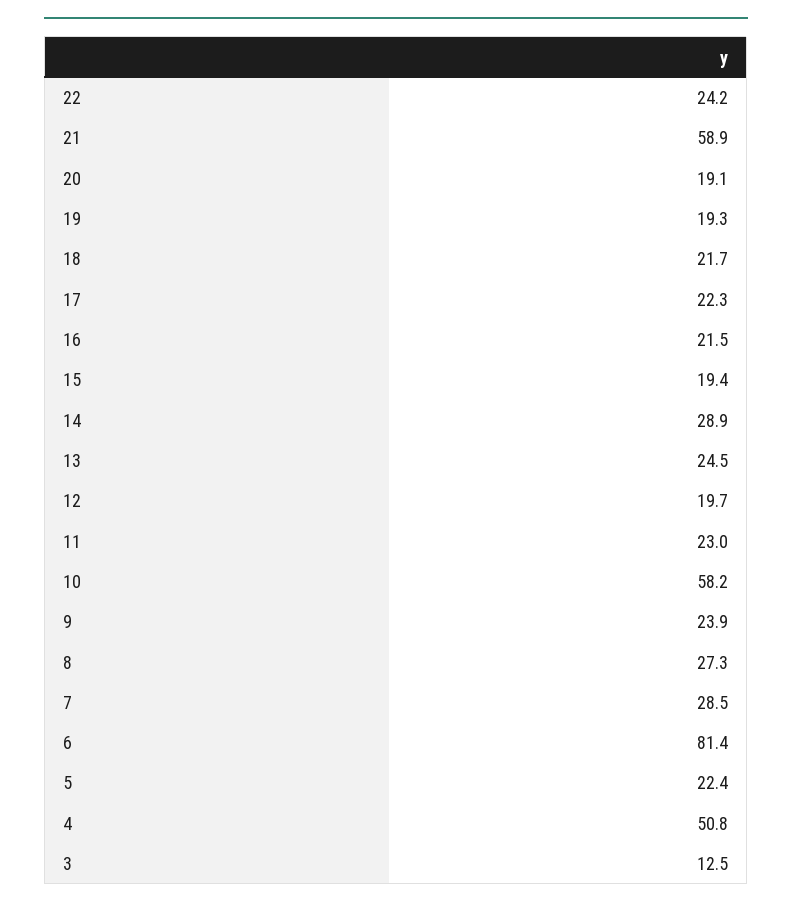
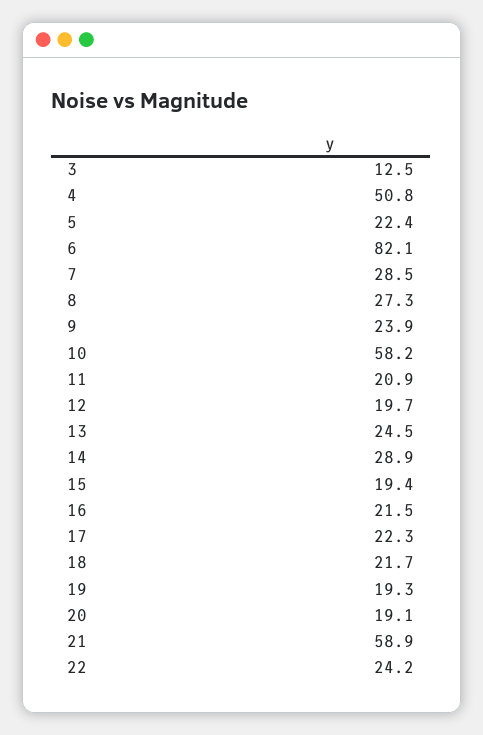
11: 23 -> 20.9
6: 81.4 -> 82.1

